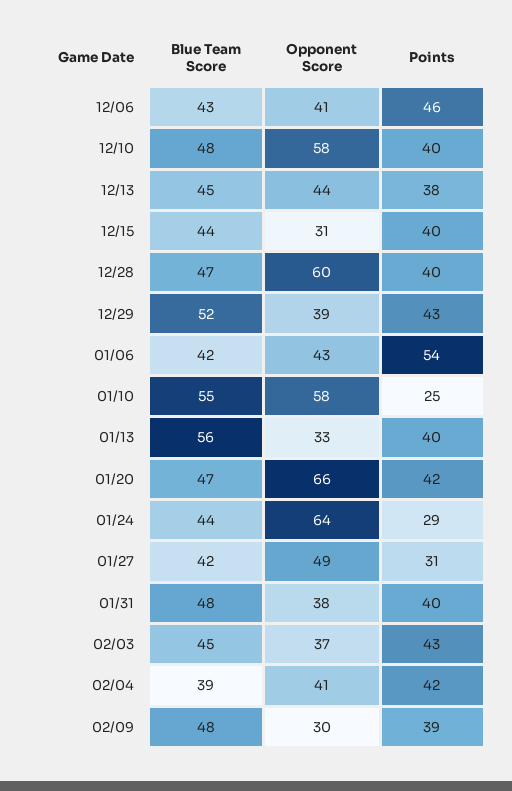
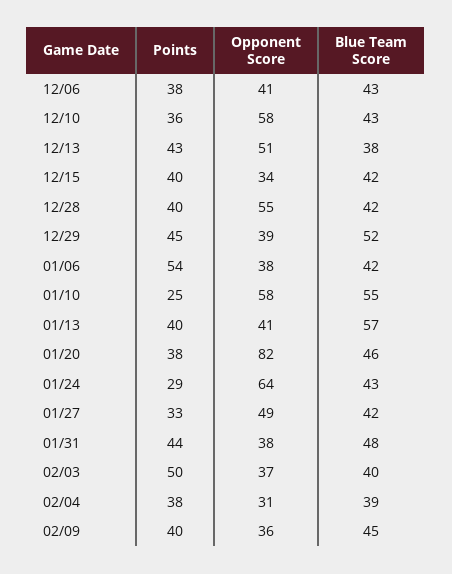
Points, 12/06: 46 -> 38
Blue Team Score, 12/10: 48 -> 43
Points, 12/10: 40 -> 36
Blue Team Score, 12/13: 45 -> 38
Opponent Score, 12/13: 44 -> 51
Points, 12/13: 38 -> 43
Blue Team Score, 12/15: 44 -> 42
Opponent Score, 12/15: 31 -> 34
Blue Team Score, 12/28: 47 -> 42
Opponent Score, 12/28: 60 -> 55
Points, 12/29: 43 -> 45
Opponent Score, 01/06: 43 -> 38
Blue Team Score, 01/13: 56 -> 57
Opponent Score, 01/13: 33 -> 41
Blue Team Score, 01/20: 47 -> 46
Opponent Score, 01/20: 66 -> 82
Points, 01/20: 42 -> 38
Blue Team Score, 01/24: 44 -> 43
Points, 01/27: 31 -> 33
Points, 01/31: 40 -> 44
Blue Team Score, 02/03: 45 -> 40
Points, 02/03: 43 -> 50
Opponent Score, 02/04: 41 -> 31
Points, 02/04: 42 -> 38
Blue Team Score, 02/09: 48 -> 45
Opponent Score, 02/09: 30 -> 36
Points, 02/09: 39 -> 40

